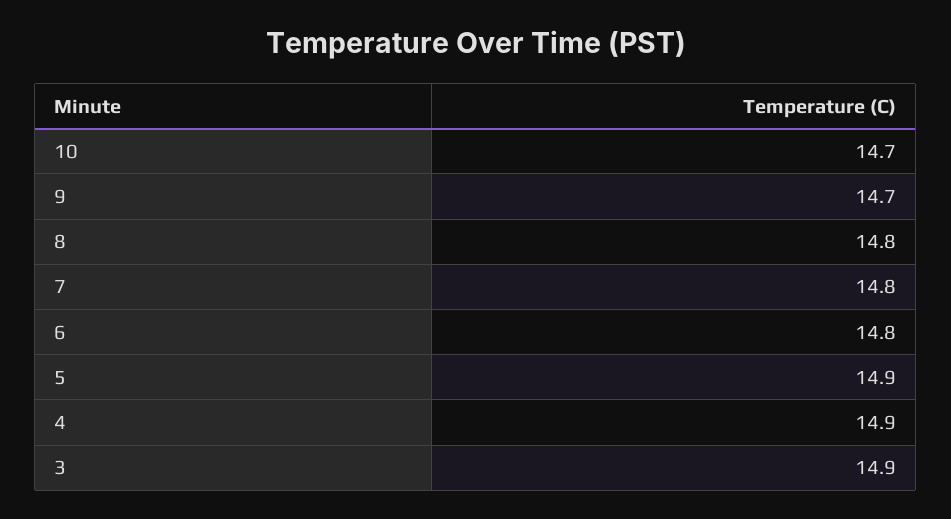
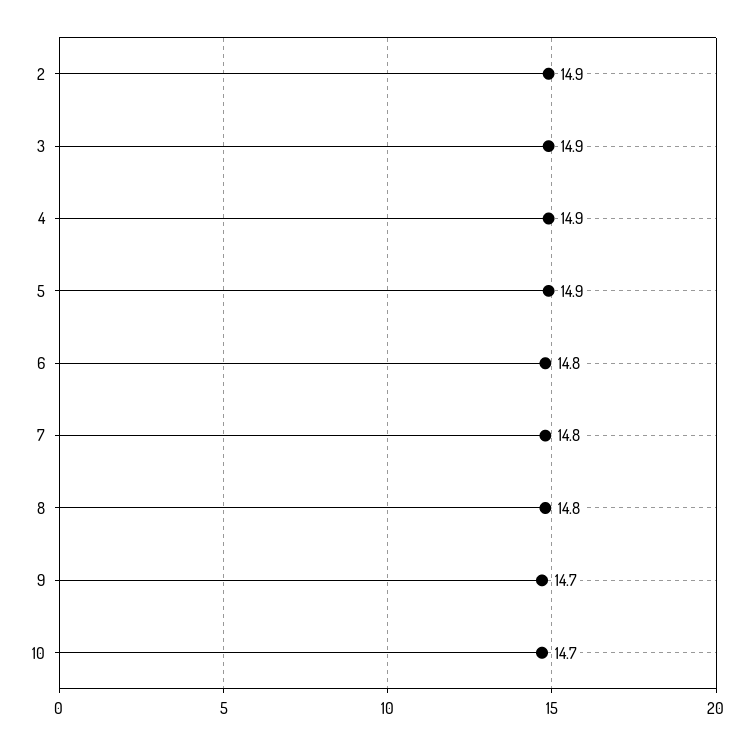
2: none -> 14.9

